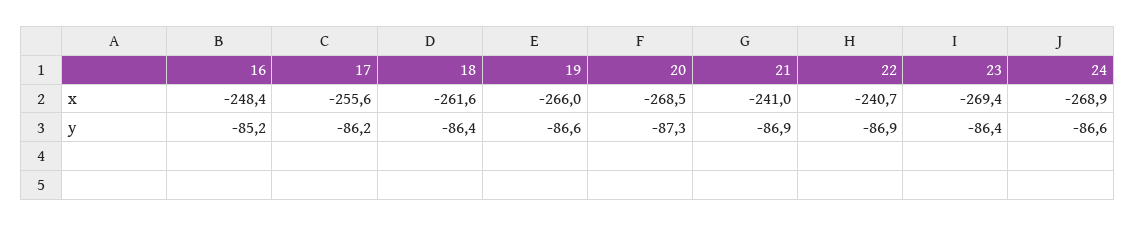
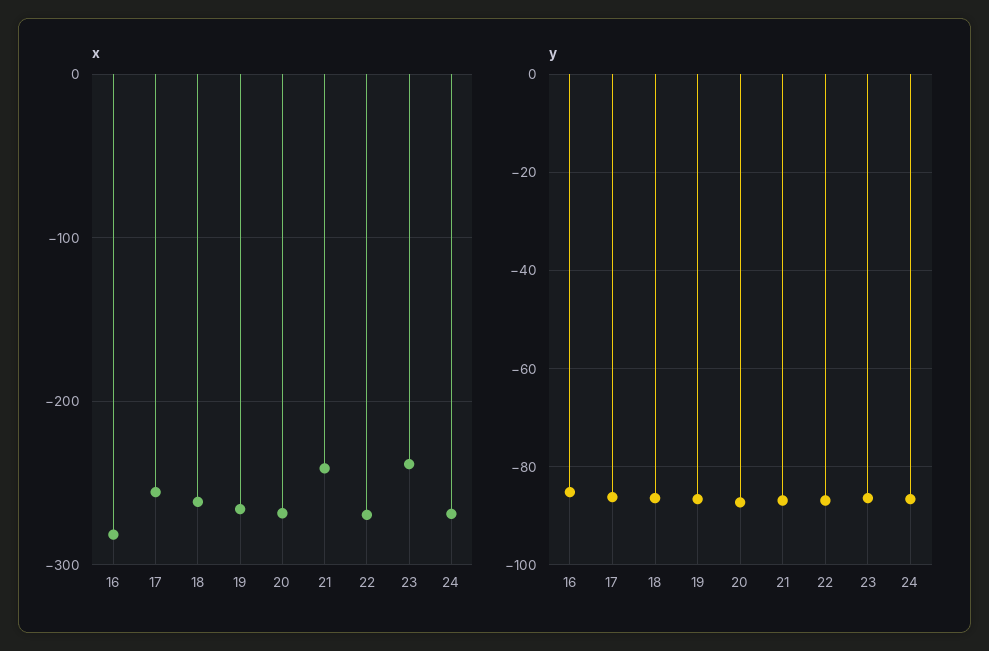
x, 16: -248.4 -> -280
x, 22: -240.7 -> -270
x, 23: -269.4 -> -240

